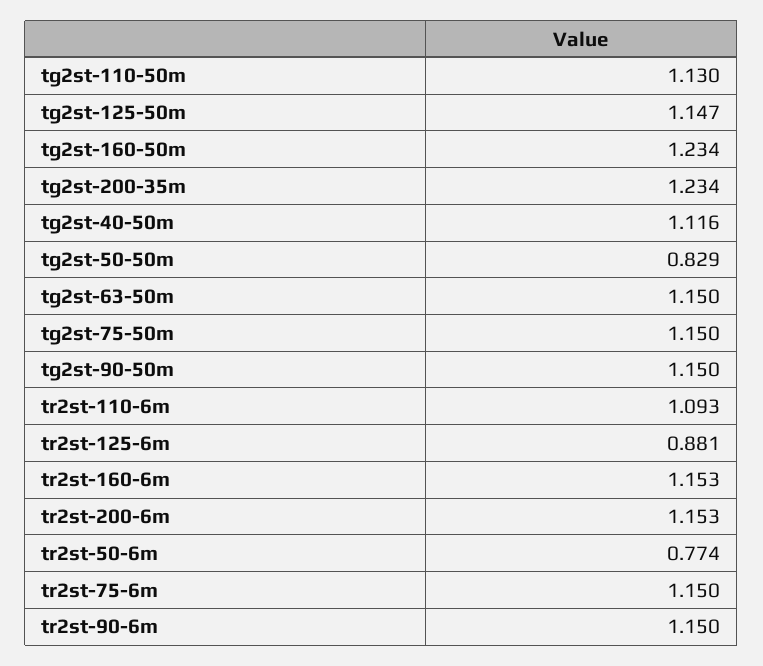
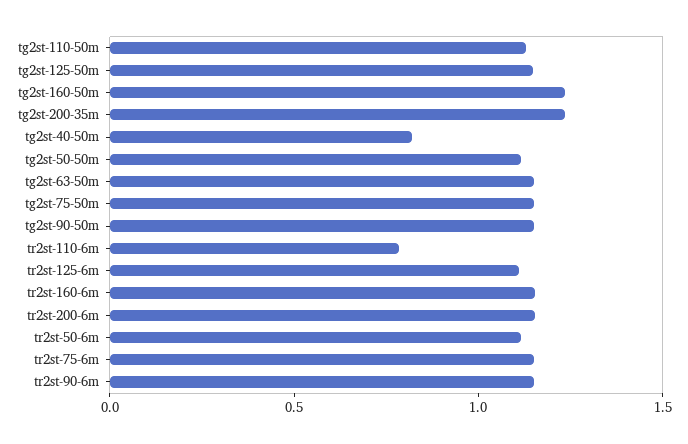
tg2st-40-50m: 1.116 -> 0.8
tg2st-50-50m: 0.829 -> 1.1
tr2st-110-6m: 1.093 -> 0.8
tr2st-125-6m: 0.881 -> 1.1
tr2st-50-6m: 0.774 -> 1.1

